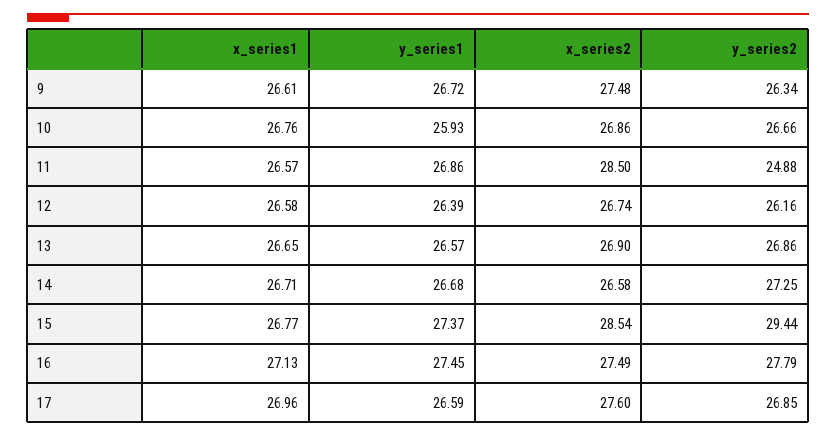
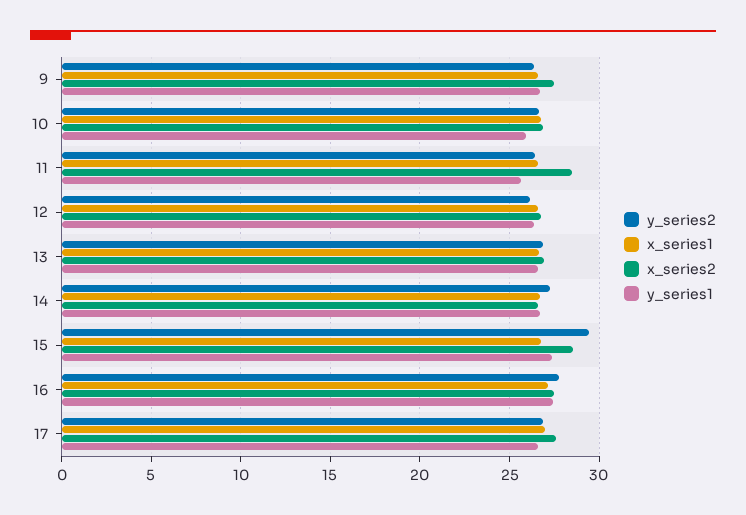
y_series1, 11: 26.86 -> 25.5
y_series2, 11: 24.88 -> 26.5

